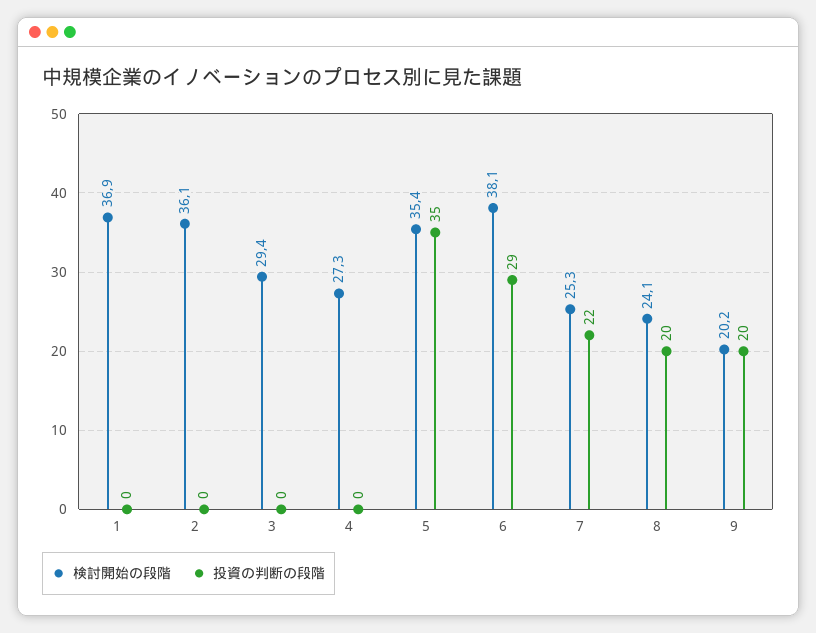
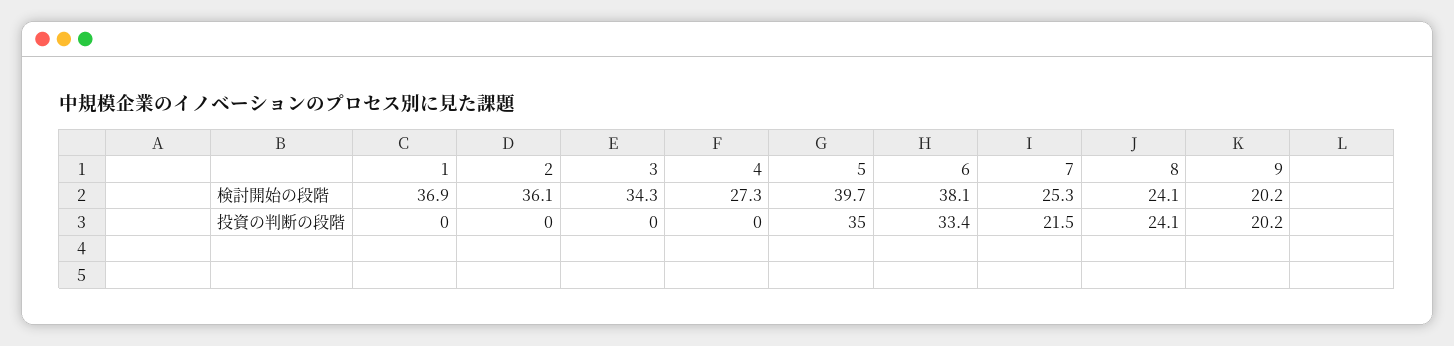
検討開始の段階, 3: 29.4 -> 34.3
検討開始の段階, 5: 35.4 -> 39.7
投資の判断の段階, 6: 29 -> 33.4
投資の判断の段階, 8: 20 -> 24.1

